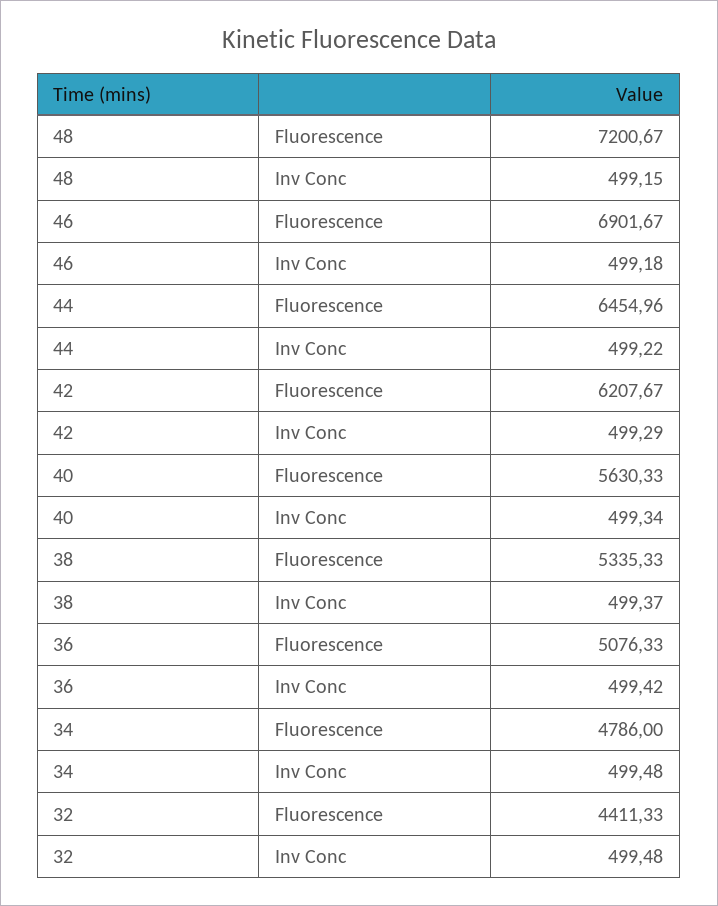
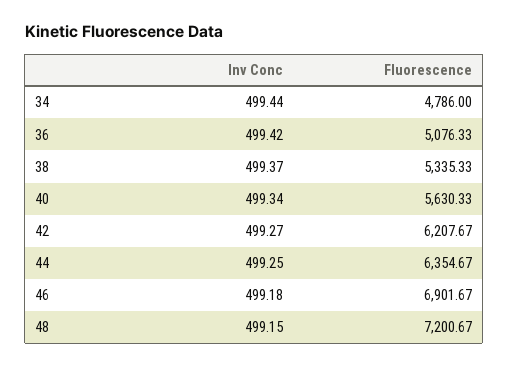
44, Fluorescence: 6454.96 -> 6354.67
44, Inv Conc: 499.22 -> 499.25
42, Inv Conc: 499.29 -> 499.27
34, Inv Conc: 499.48 -> 499.44
32, Fluorescence: 4411.33 -> none
32, Inv Conc: 499.48 -> none

